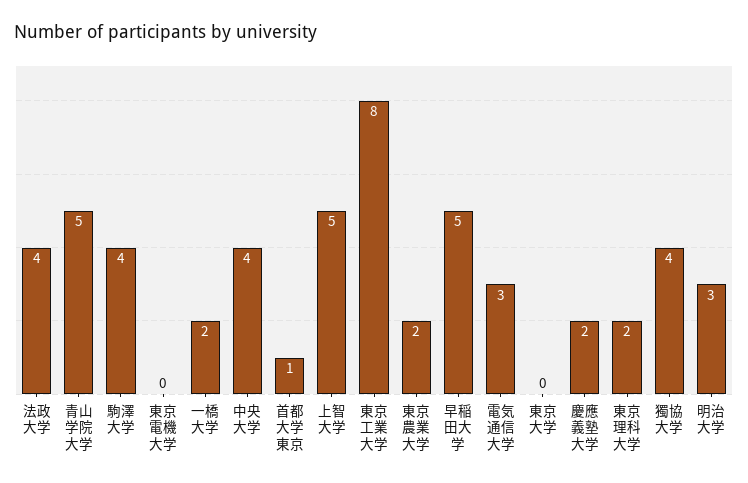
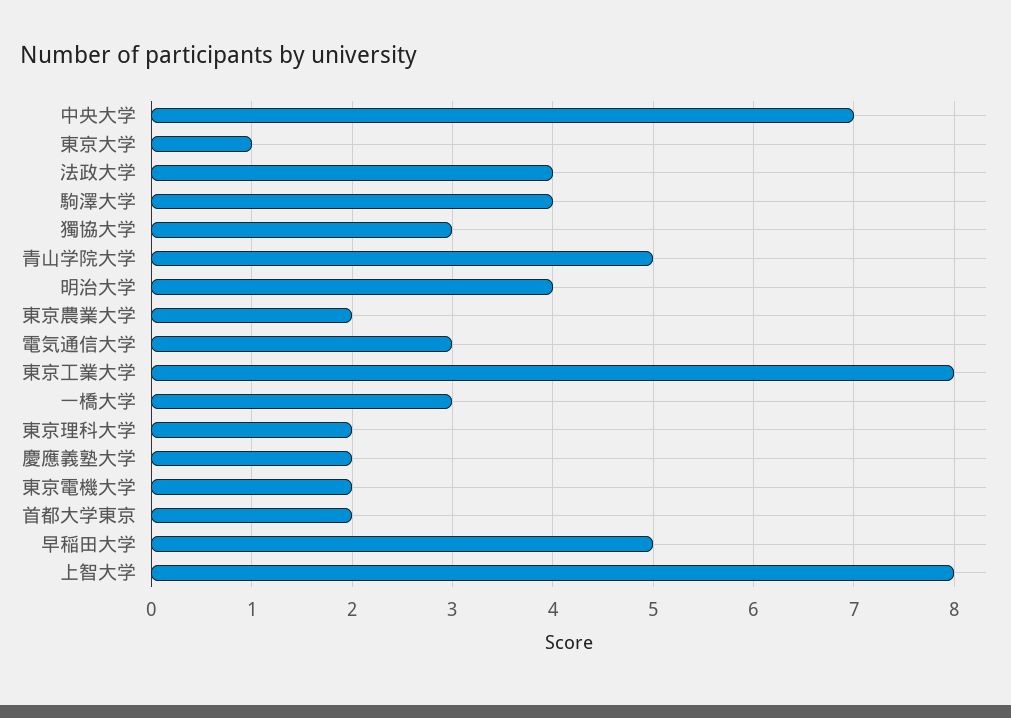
東京電機大学: 0 -> 2
一橋大学: 2 -> 3
中央大学: 4 -> 7
首都大学東京: 1 -> 2
上智大学: 5 -> 8
東京大学: 0 -> 1
獨協大学: 4 -> 3
明治大学: 3 -> 4

